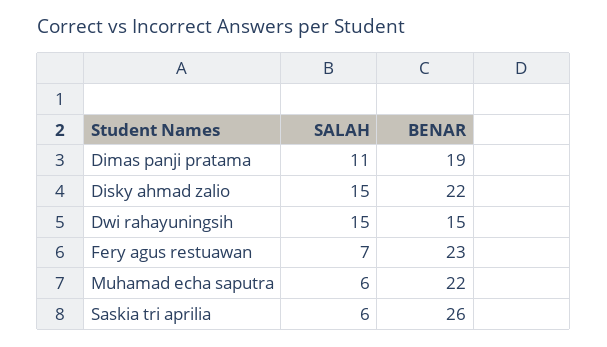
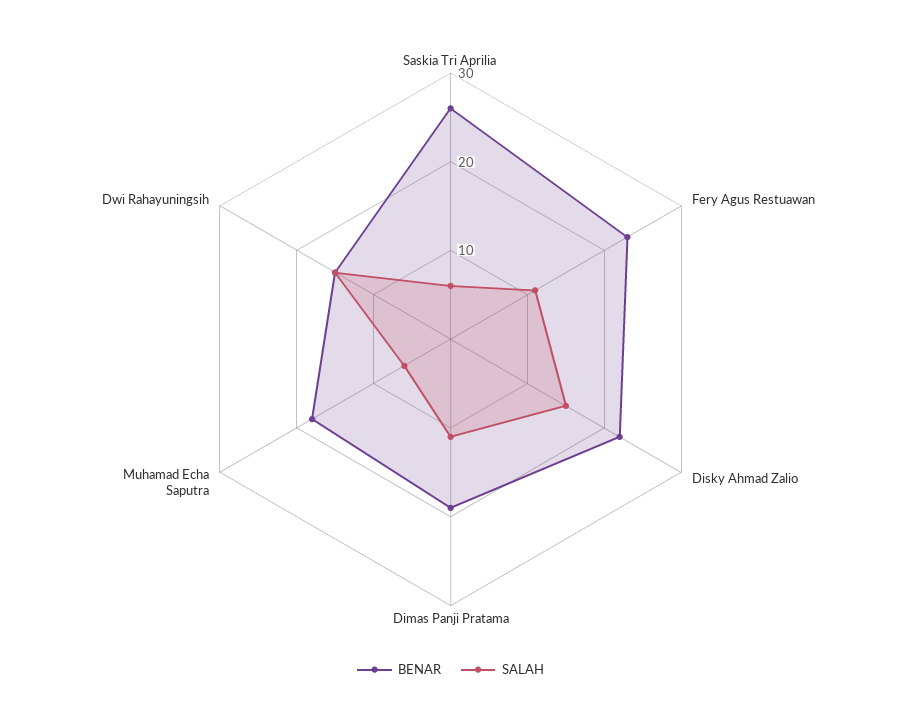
SALAH, Fery agus restuawan: 7 -> 11
BENAR, Muhamad echa saputra: 22 -> 18

